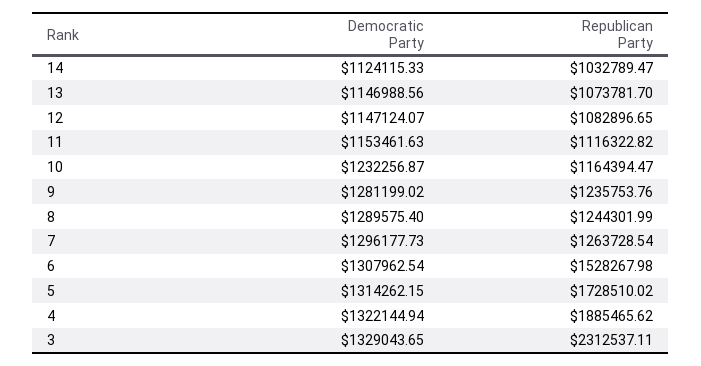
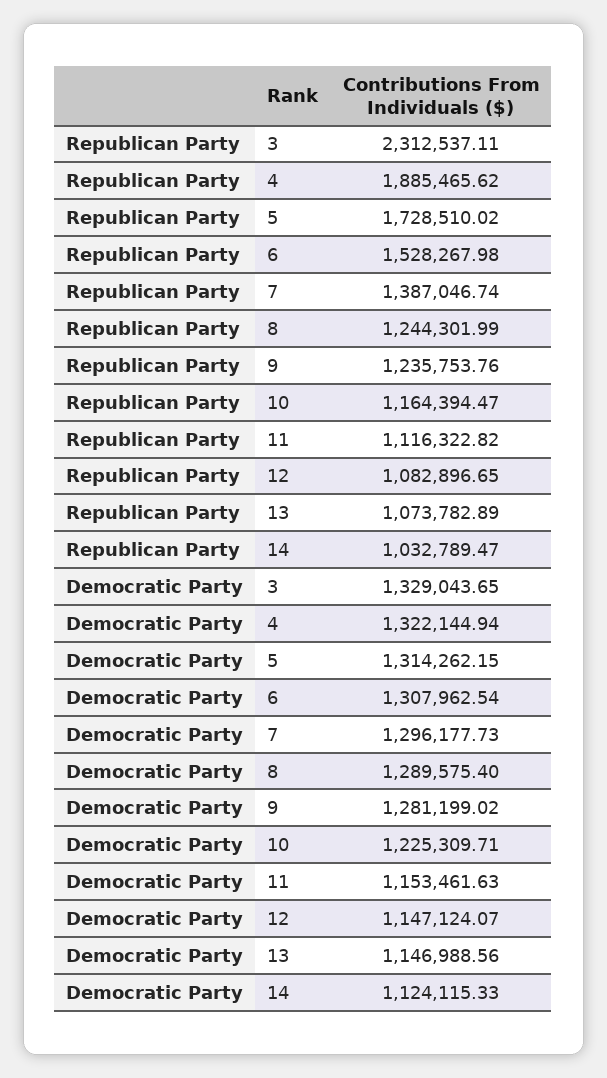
Republican Party, 13: 1073781.7 -> 1073782.89
Democratic Party, 10: 1232256.87 -> 1225309.71
Republican Party, 7: 1263728.54 -> 1387046.74

